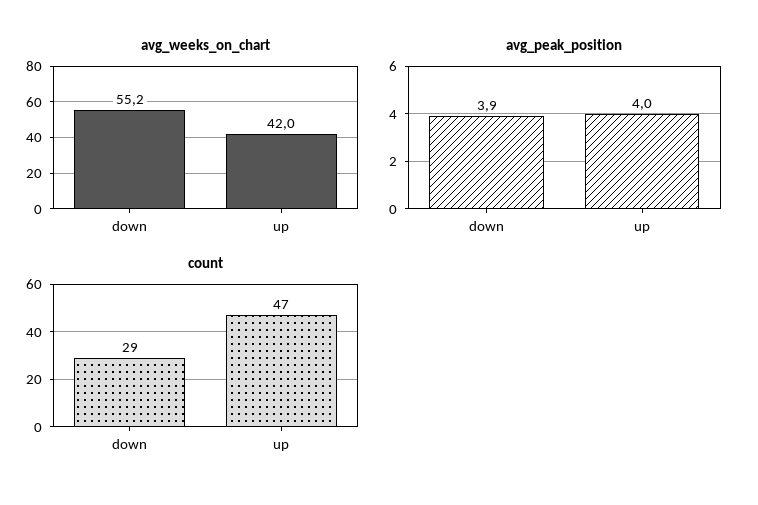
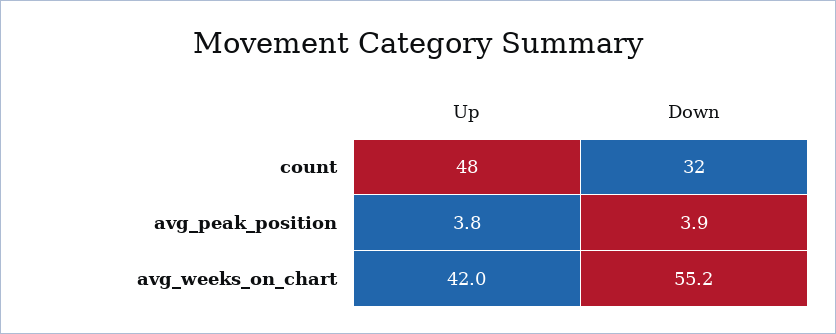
avg_peak_position, up: 4 -> 3.8
count, down: 29 -> 32
count, up: 47 -> 48

